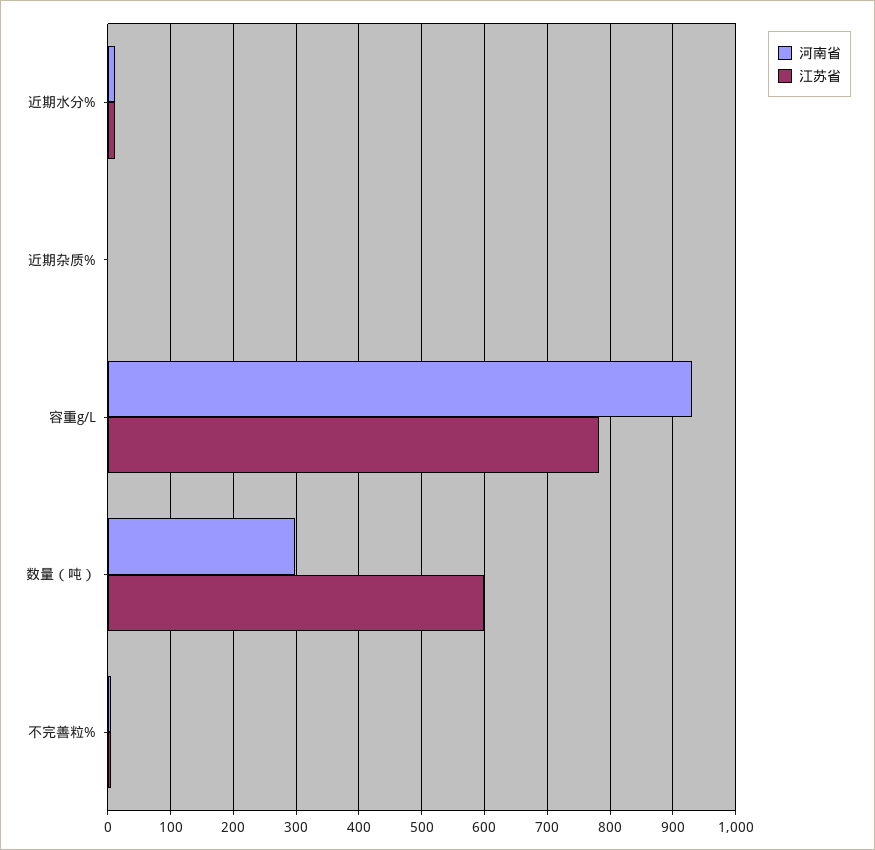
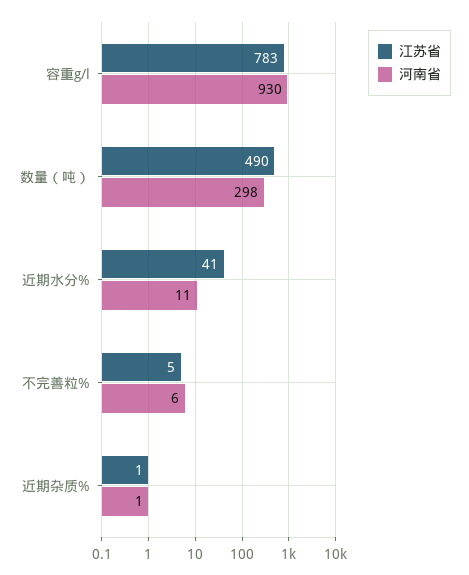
江苏省, 近期水分%: 10 -> 41
江苏省, 数量（吨）: 600 -> 490

